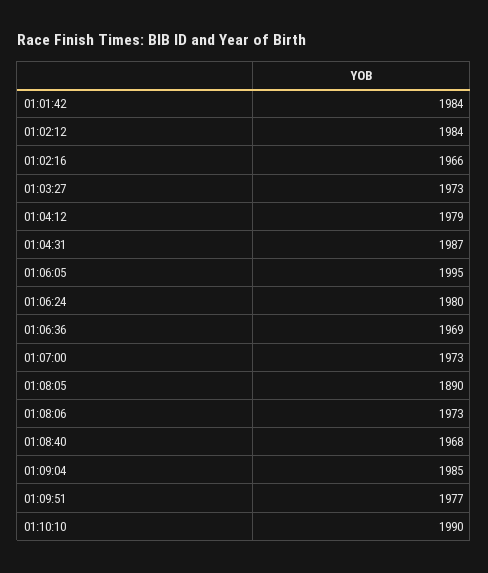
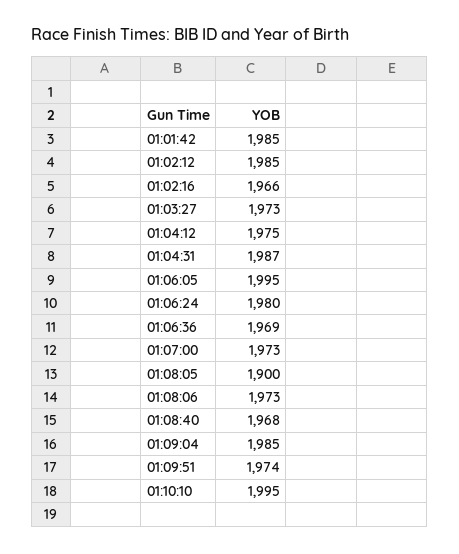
01:01:42: 1984 -> 1985
01:02:12: 1984 -> 1985
01:04:12: 1979 -> 1975
01:08:05: 1890 -> 1900
01:09:51: 1977 -> 1974
01:10:10: 1990 -> 1995

